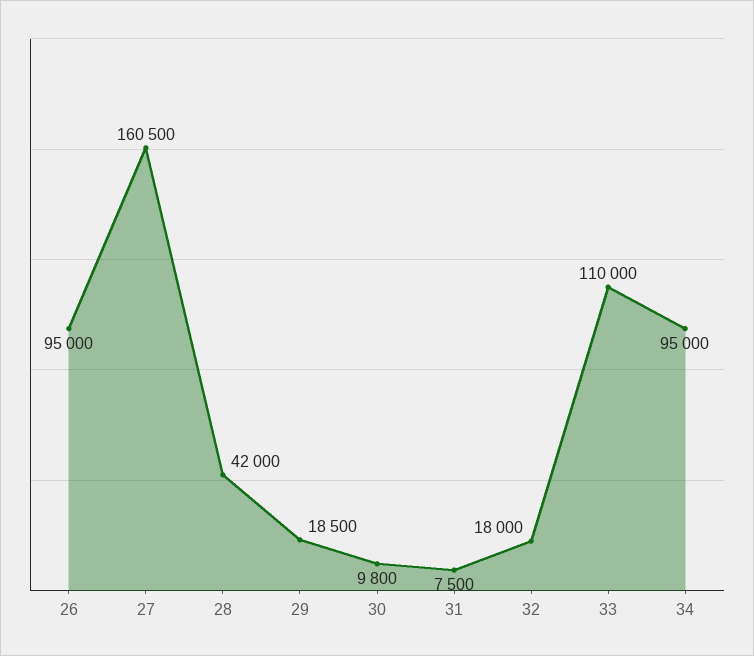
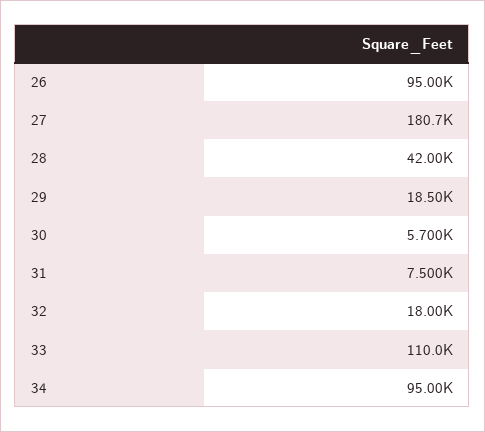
27: 160500 -> 180700
30: 9800 -> 5700

